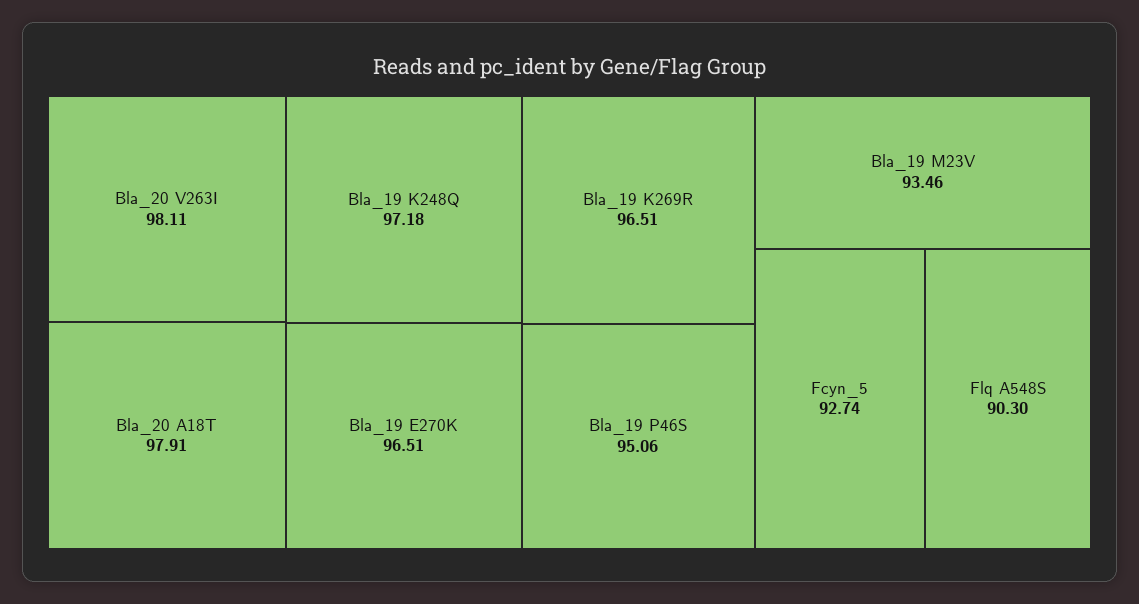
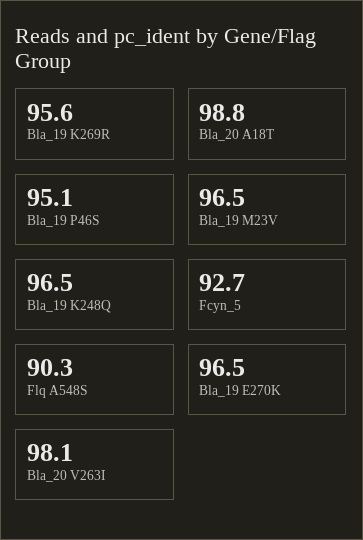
Bla_20 A18T: 97.91 -> 98.8
Bla_19 K248Q: 97.18 -> 96.5
Bla_19 K269R: 96.51 -> 95.6
Bla_19 M23V: 93.46 -> 96.5

